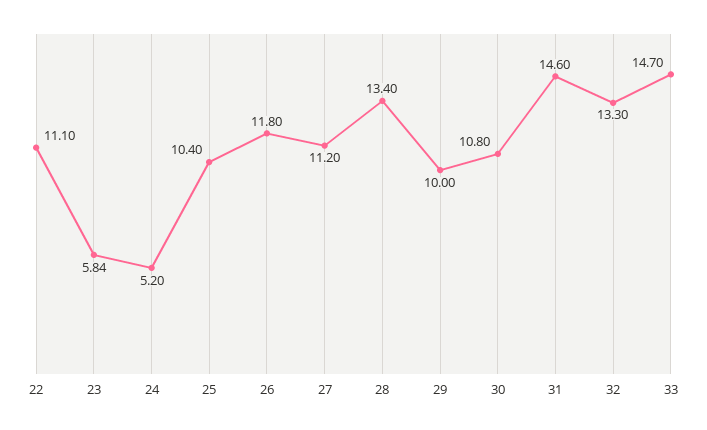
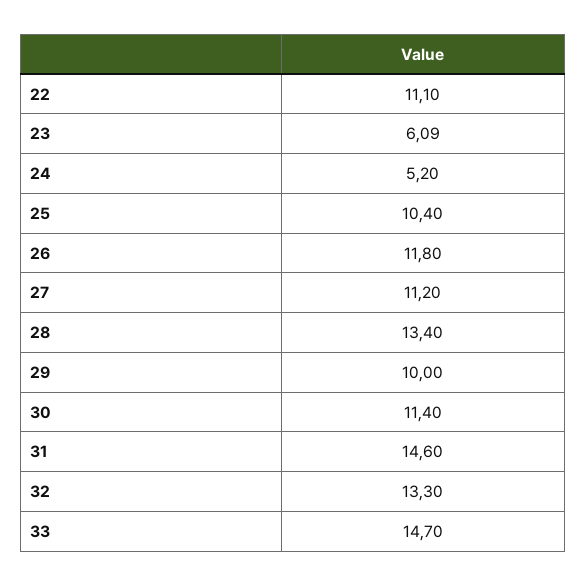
23: 5.84 -> 6.09
30: 10.8 -> 11.4

